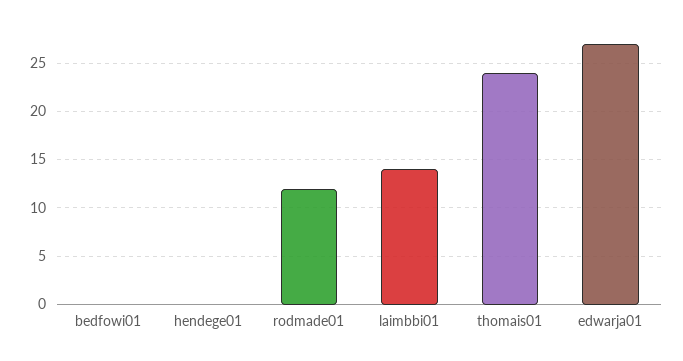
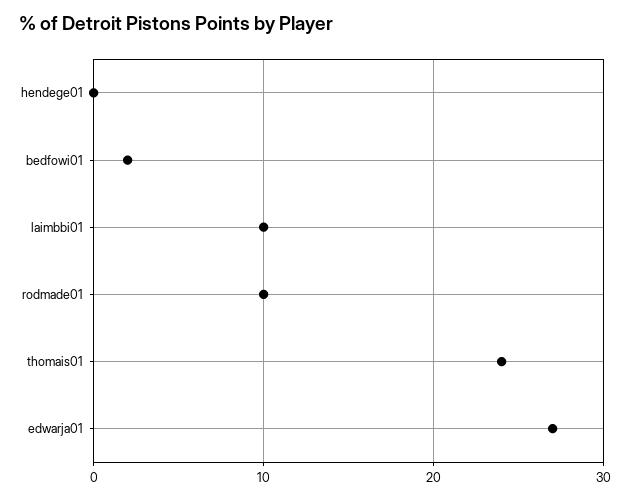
bedfowi01: 0 -> 2
rodmade01: 12 -> 10
laimbbi01: 14 -> 10

